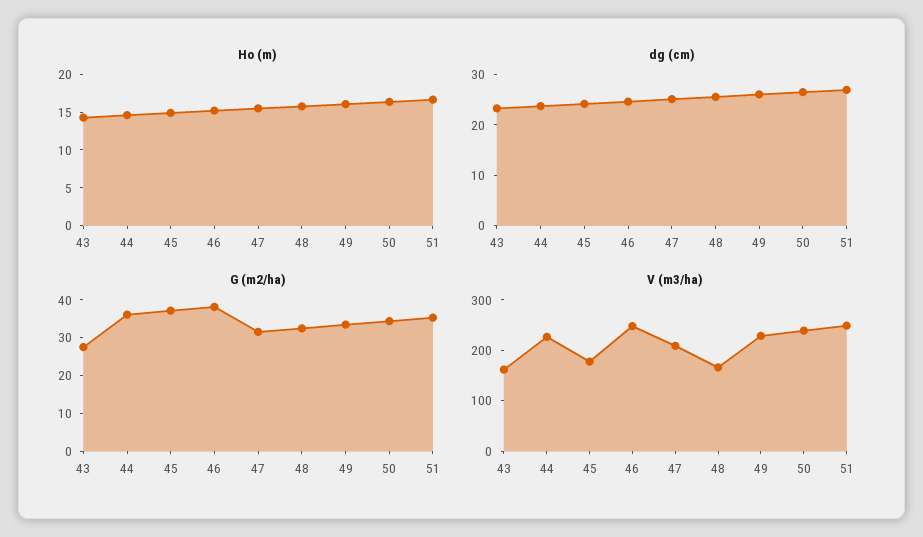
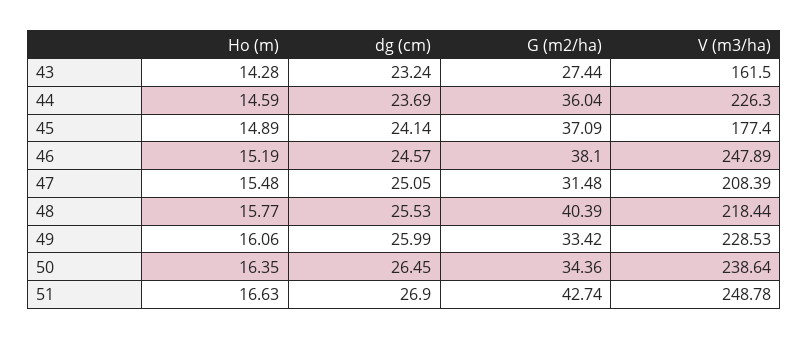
G (m2/ha), 48: 32.5 -> 40.39
G (m2/ha), 51: 35 -> 42.74
V (m3/ha), 48: 160 -> 218.44

